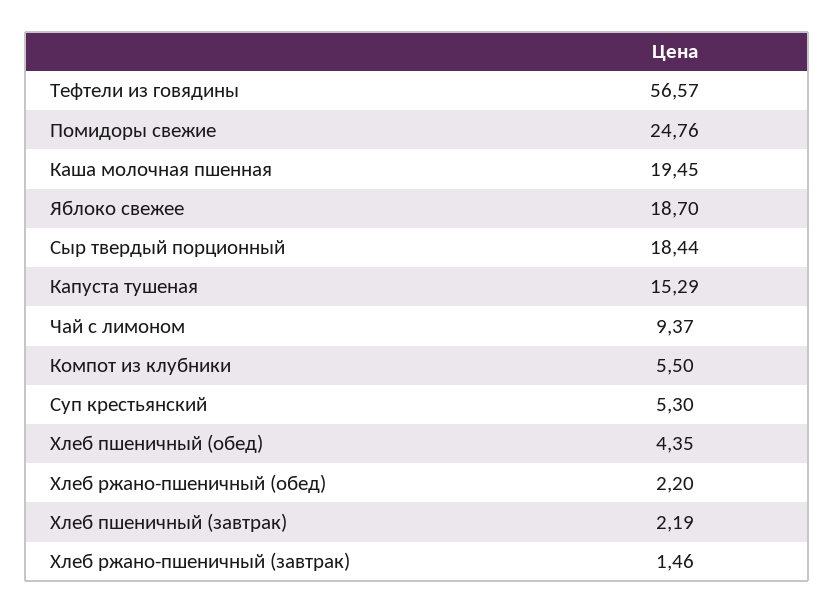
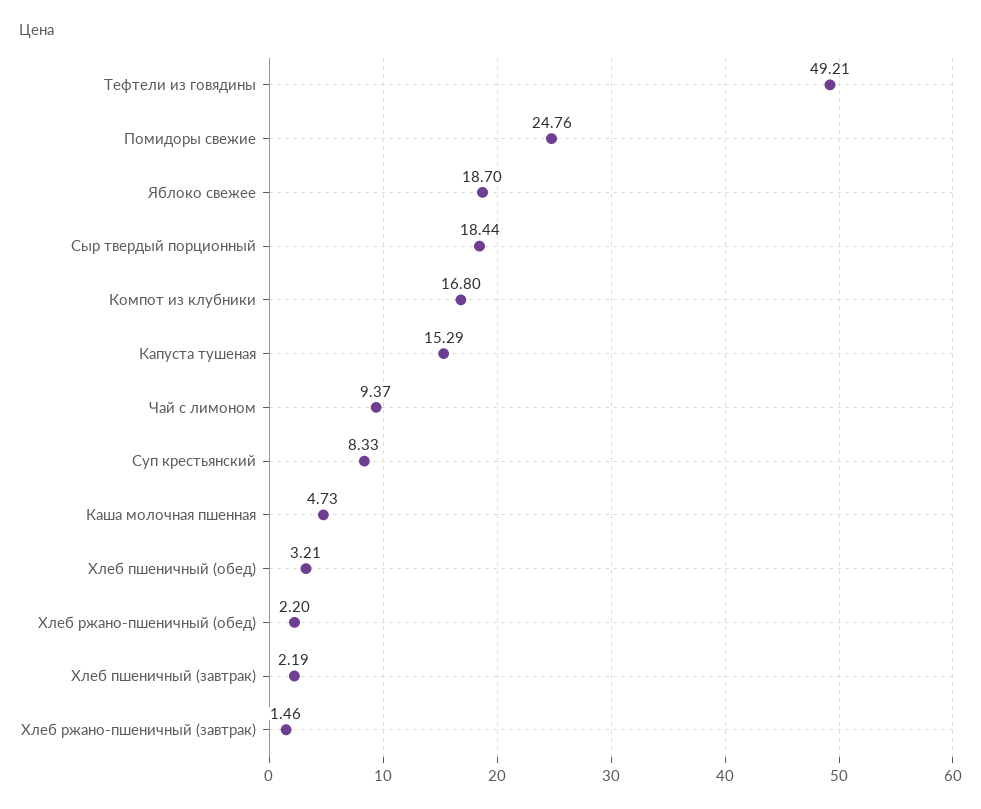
Тефтели из говядины: 56.57 -> 49.21
Каша молочная пшенная: 19.45 -> 4.73
Компот из клубники: 5.5 -> 16.8
Суп крестьянский: 5.3 -> 8.33
Хлеб пшеничный (обед): 4.35 -> 3.21

